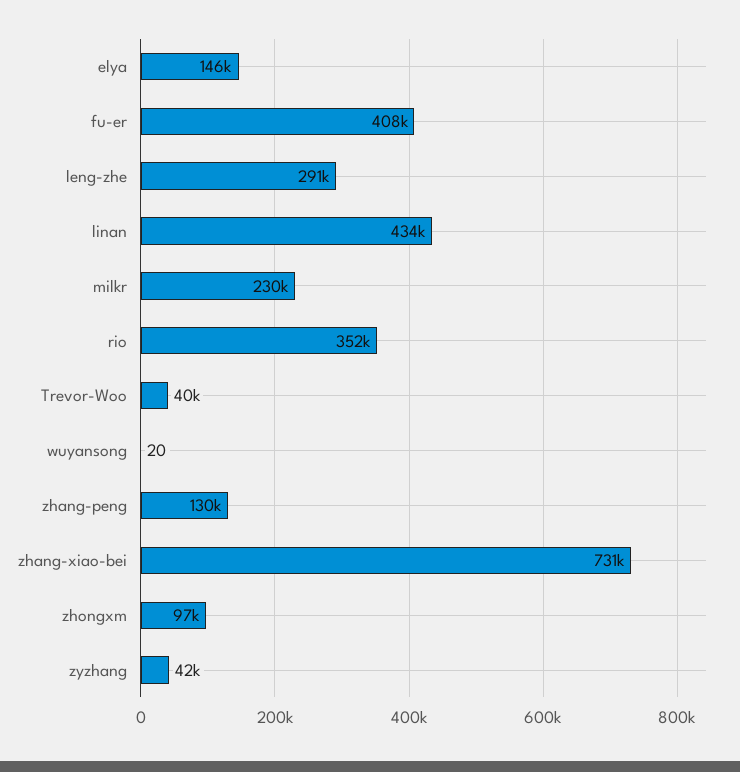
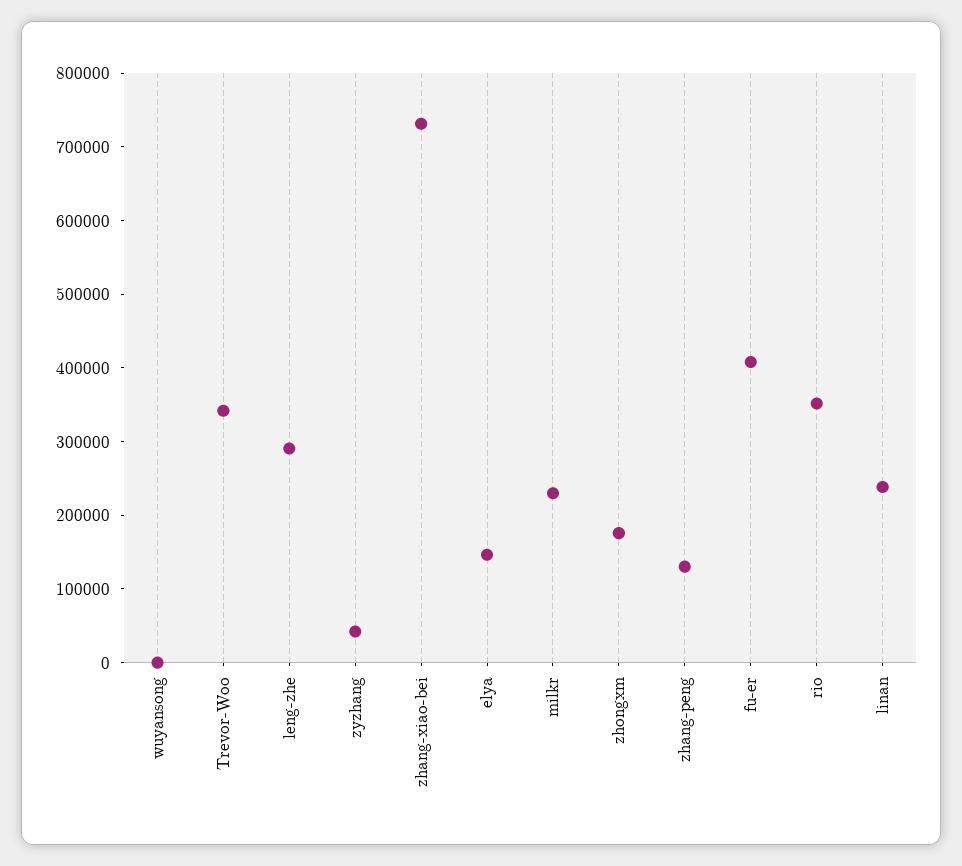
linan: 434000 -> 240000
Trevor-Woo: 40000 -> 340000
zhongxm: 97000 -> 180000

